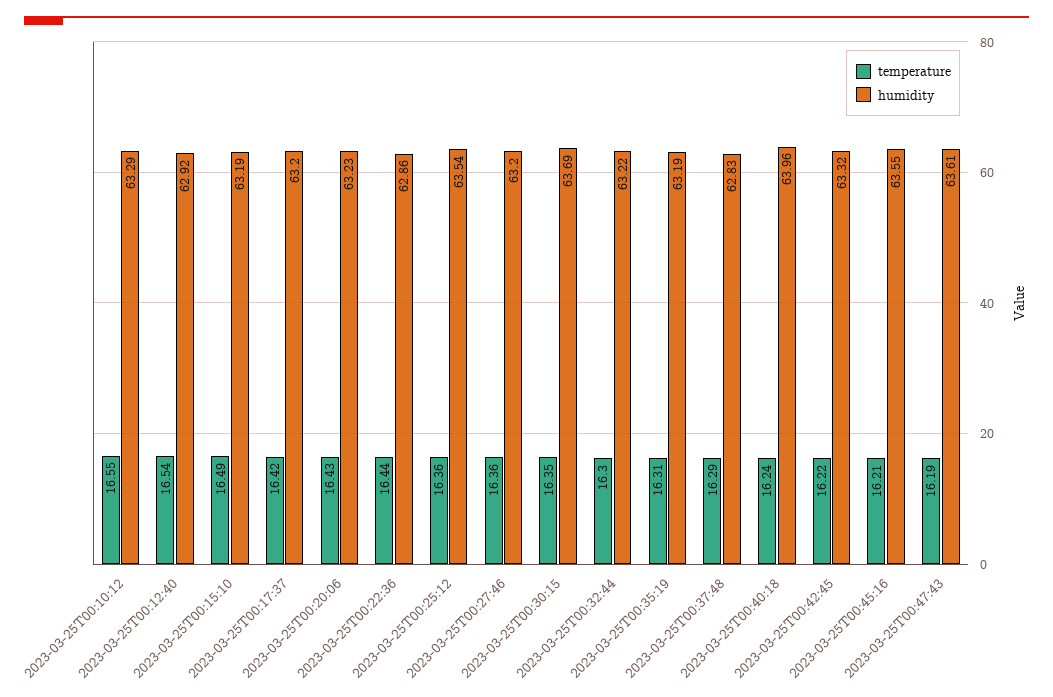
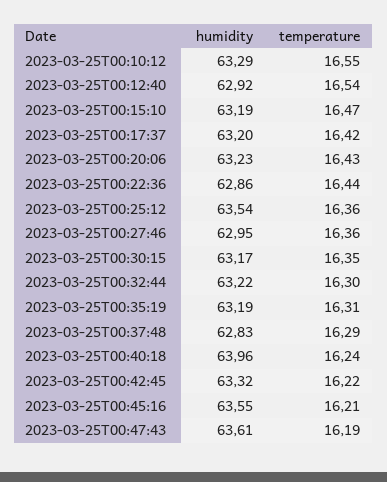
temperature, 2023-03-25T00:15:10: 16.49 -> 16.47
humidity, 2023-03-25T00:27:46: 63.2 -> 62.95
humidity, 2023-03-25T00:30:15: 63.69 -> 63.17

